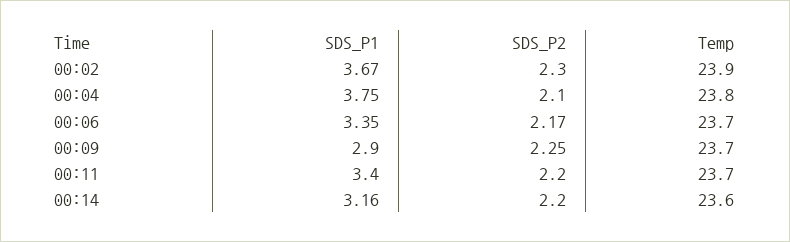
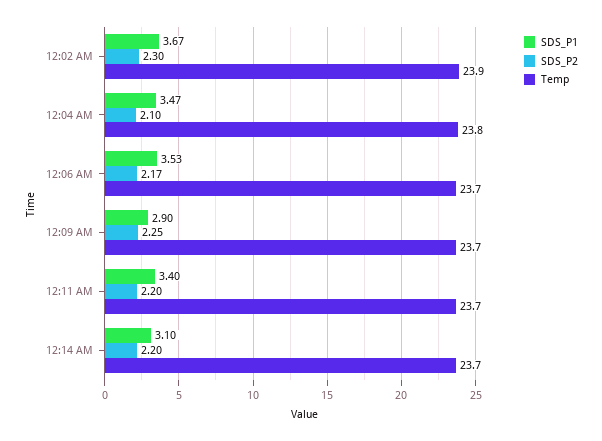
SDS_P1, 00:04: 3.75 -> 3.47
SDS_P1, 00:06: 3.35 -> 3.53
SDS_P1, 00:14: 3.16 -> 3.1
Temp, 00:14: 23.6 -> 23.7

